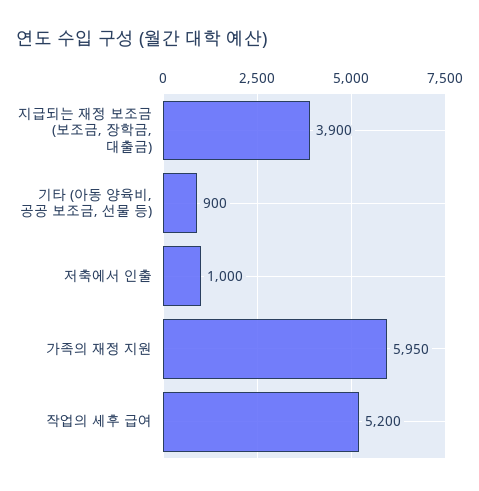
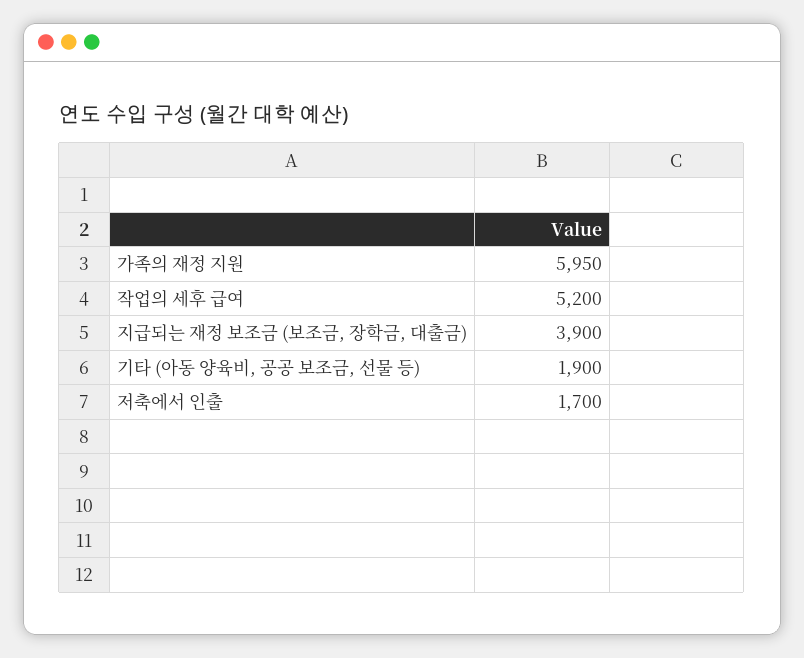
기타 (아동 양육비, 공공 보조금, 선물 등): 900 -> 1900
저축에서 인출: 1000 -> 1700

